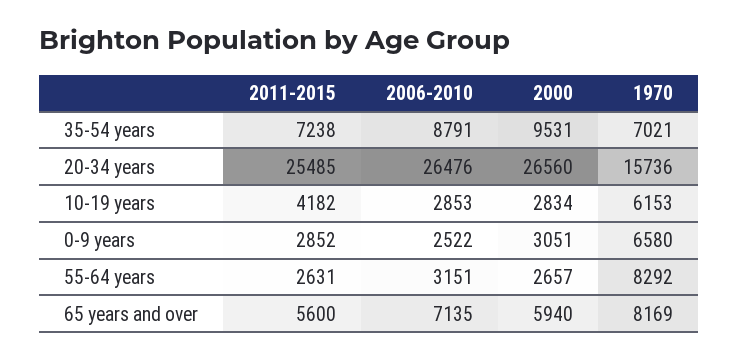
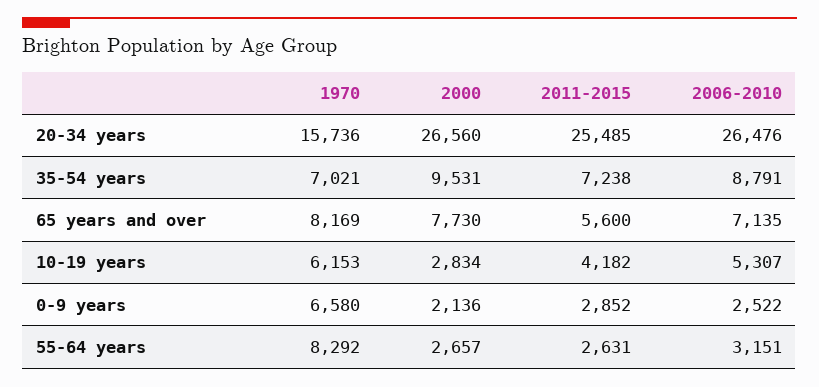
2006-2010, 10-19 years: 2853 -> 5307
2000, 0-9 years: 3051 -> 2136
2000, 65 years and over: 5940 -> 7730

